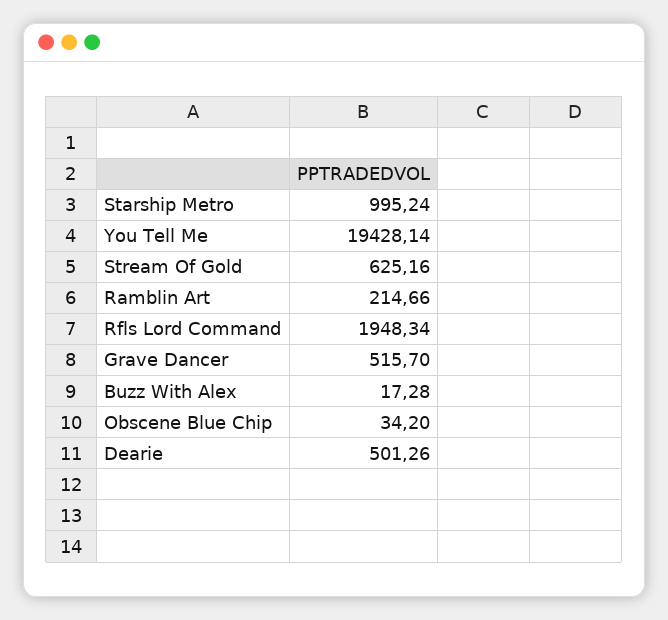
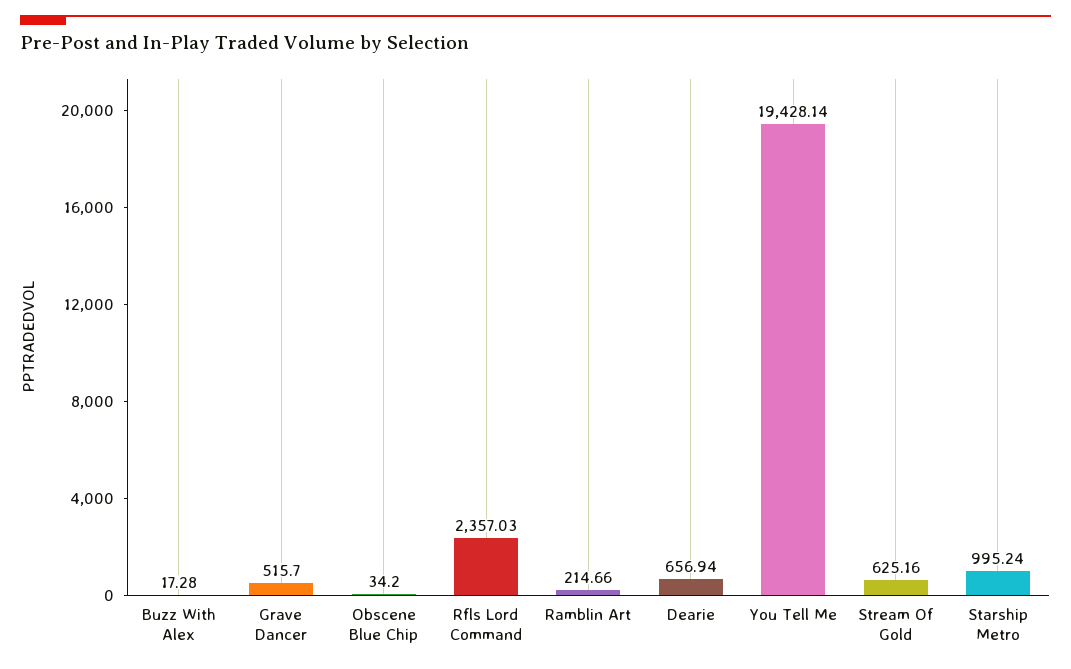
Rfls Lord Command: 1948.34 -> 2357.03
Dearie: 501.26 -> 656.94

